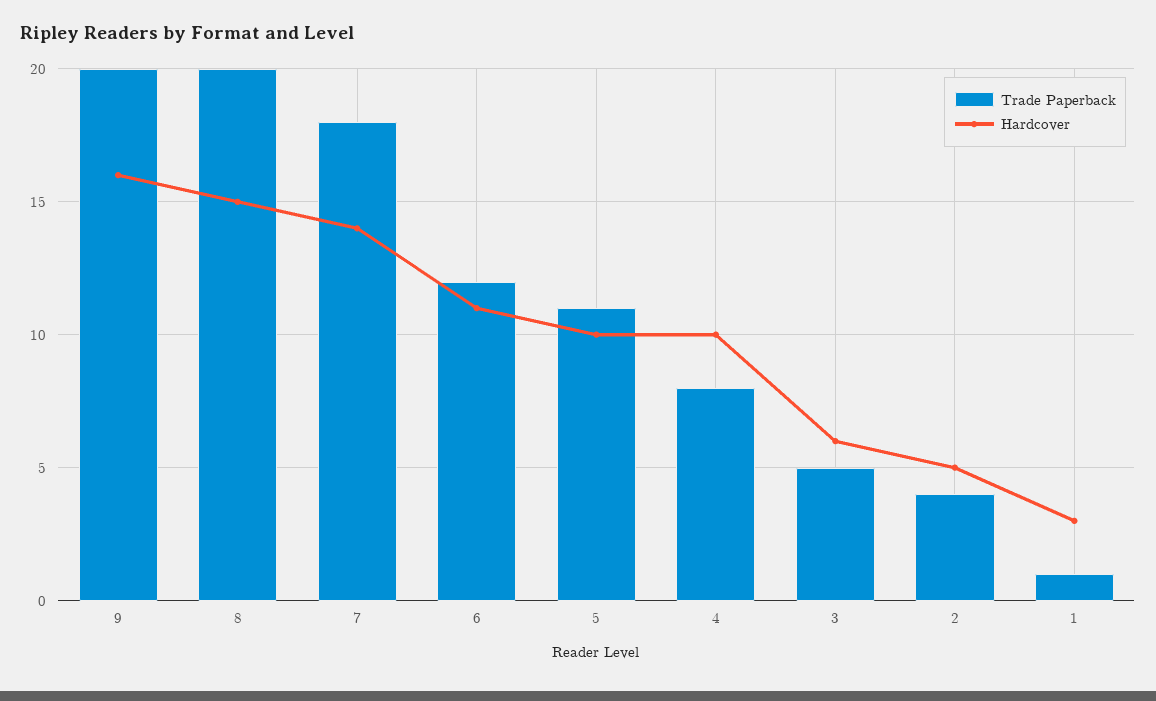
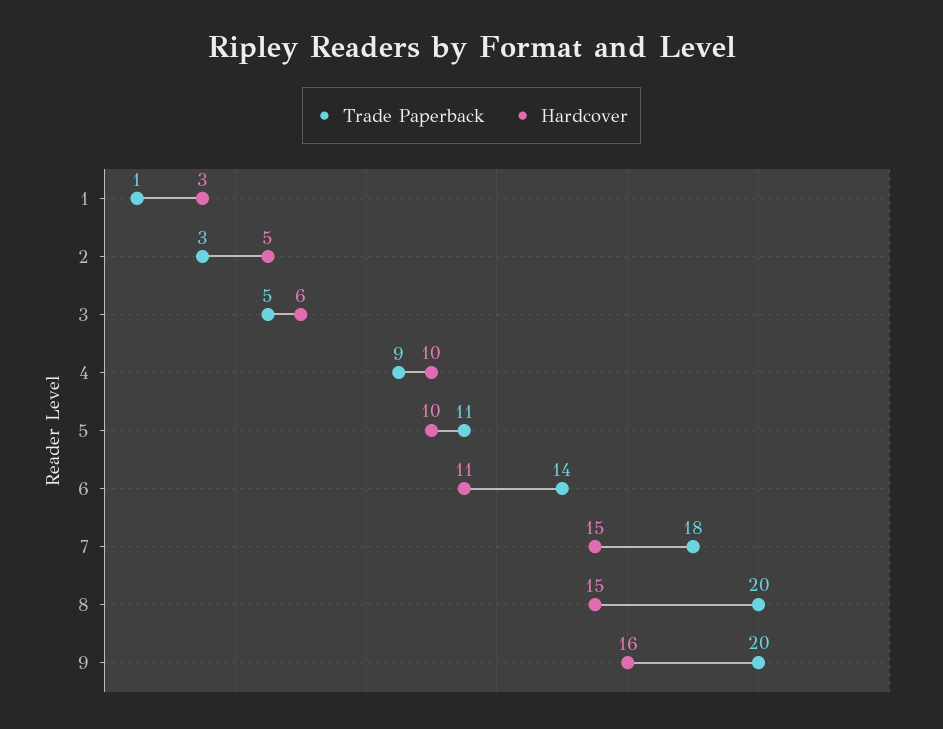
Hardcover, 7: 14 -> 15
Trade Paperback, 6: 12 -> 14
Trade Paperback, 4: 8 -> 9
Trade Paperback, 2: 4 -> 3

